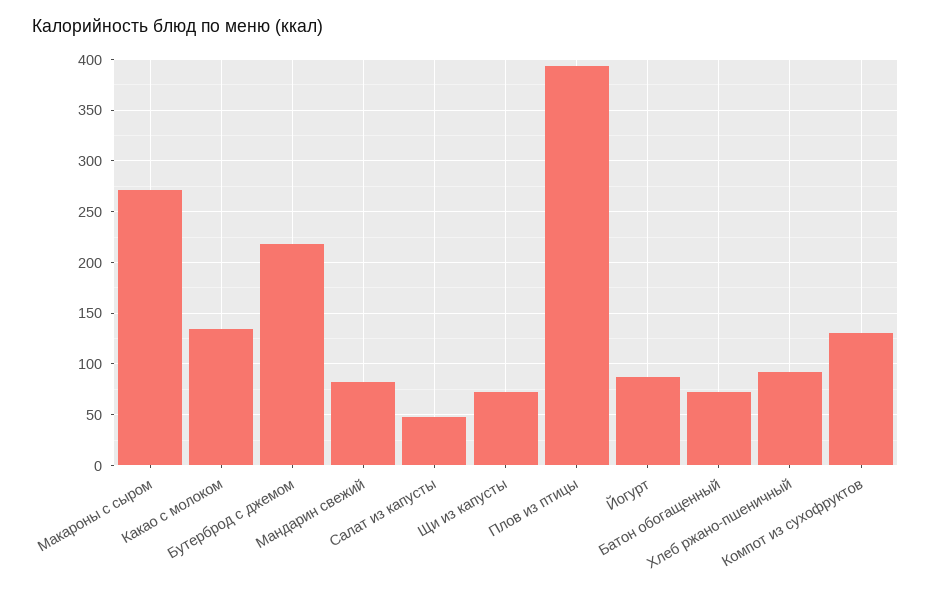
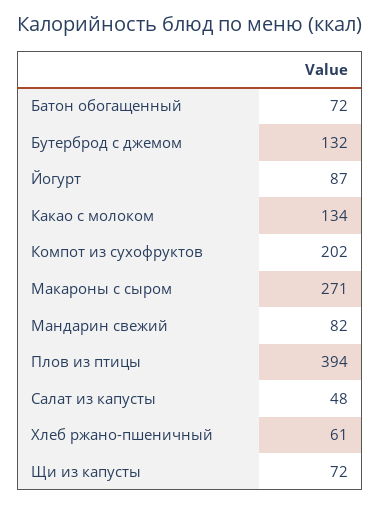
Бутерброд с джемом: 220 -> 132
Хлеб ржано-пшеничный: 90 -> 61
Компот из сухофруктов: 130 -> 202

